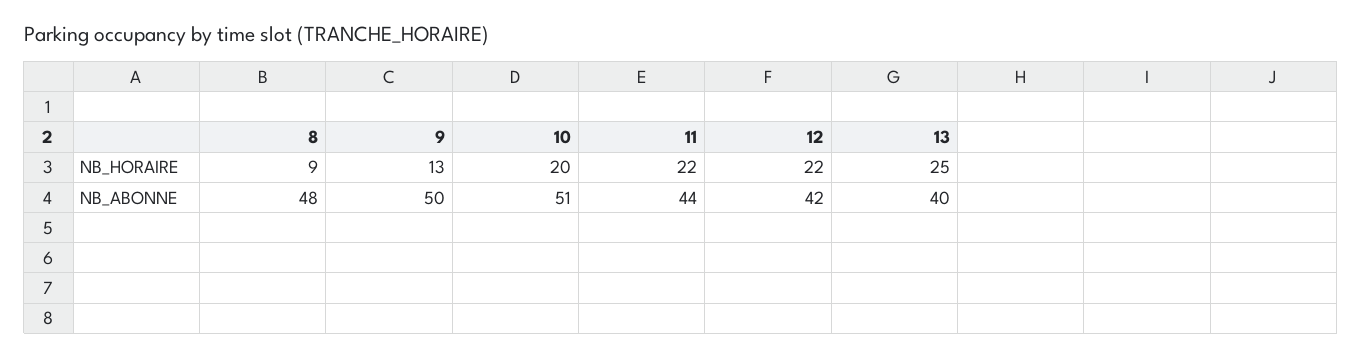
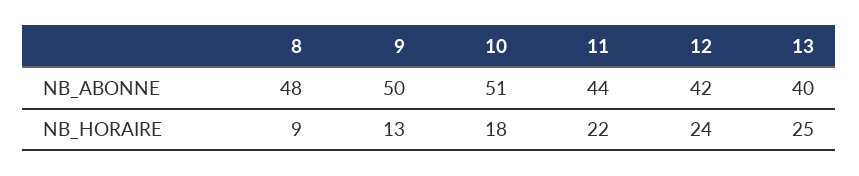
10, NB_HORAIRE: 20 -> 18
12, NB_HORAIRE: 22 -> 24

